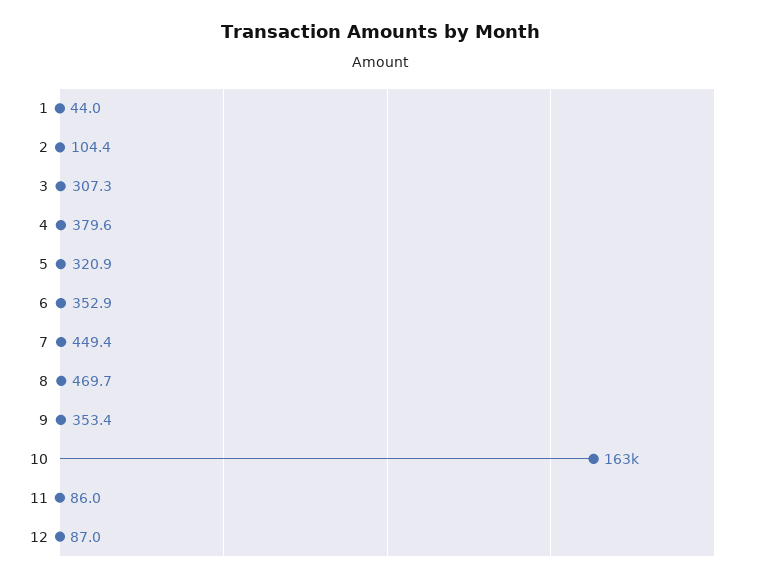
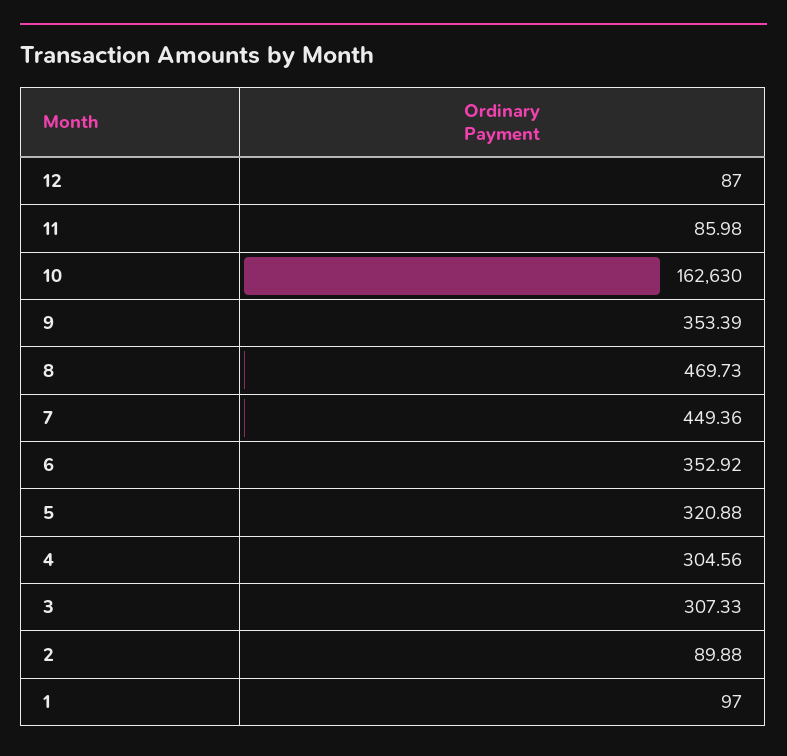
1: 44 -> 97
2: 104.4 -> 89.88
4: 379.6 -> 304.56

